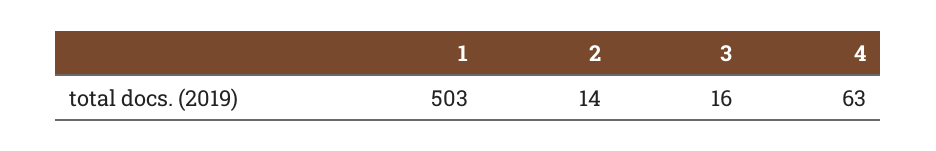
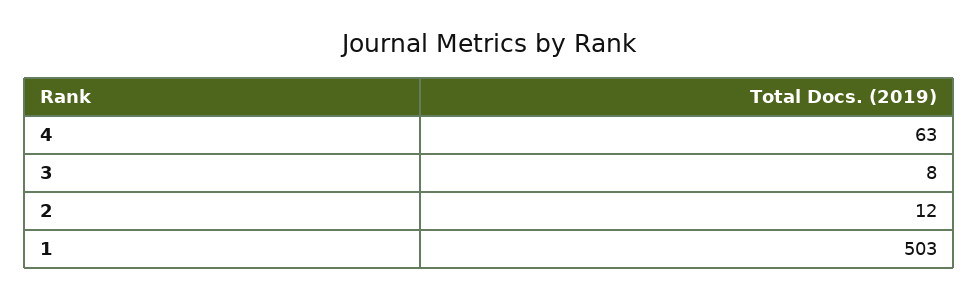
2: 14 -> 12
3: 16 -> 8

